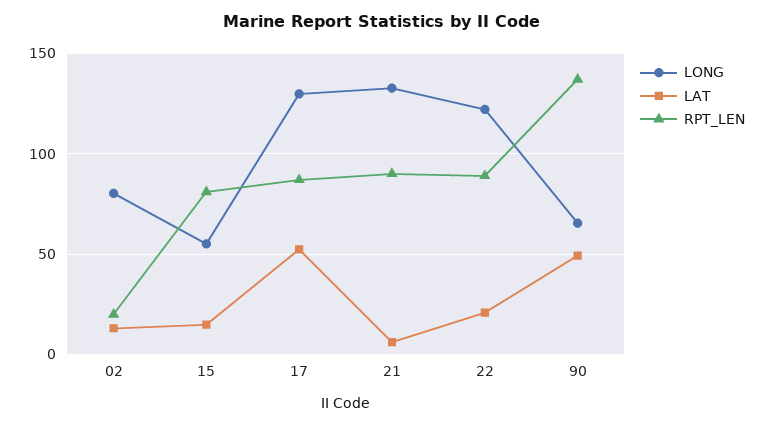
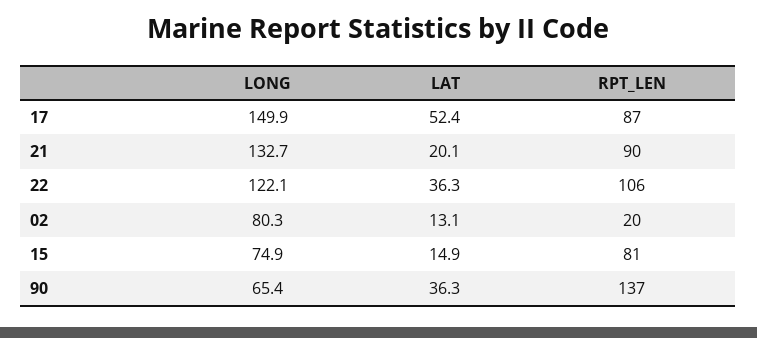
LONG, 15: 55 -> 74.9
LONG, 17: 130 -> 149.9
LAT, 21: 5 -> 20.1
LAT, 22: 20 -> 36.3
RPT_LEN, 22: 90 -> 106
LAT, 90: 50 -> 36.3

